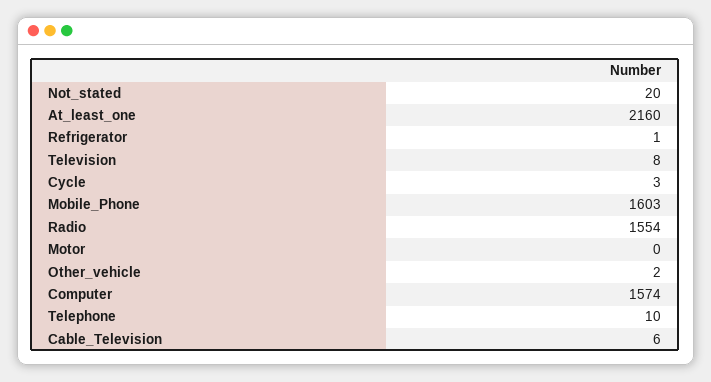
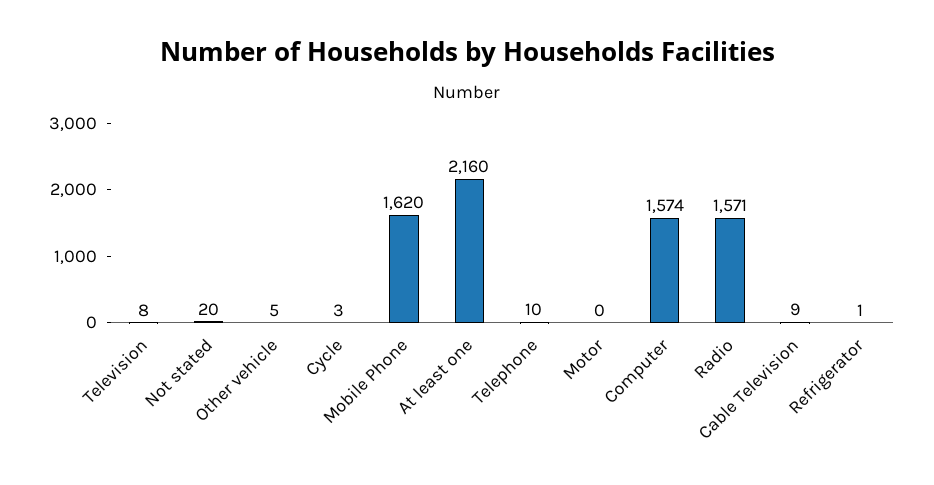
Mobile_Phone: 1603 -> 1620
Radio: 1554 -> 1571
Other_vehicle: 2 -> 5
Cable_Television: 6 -> 9

